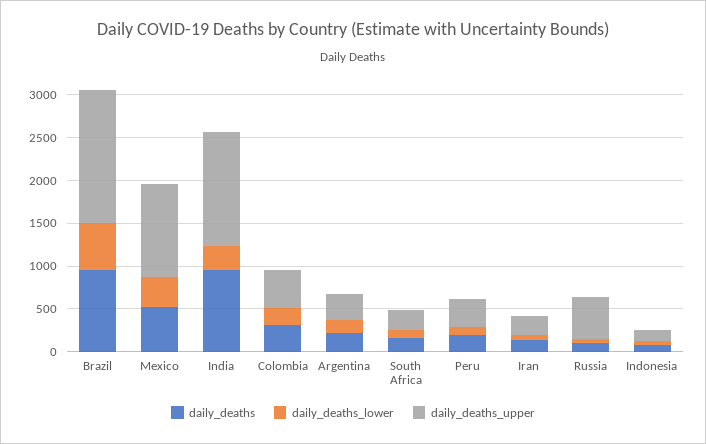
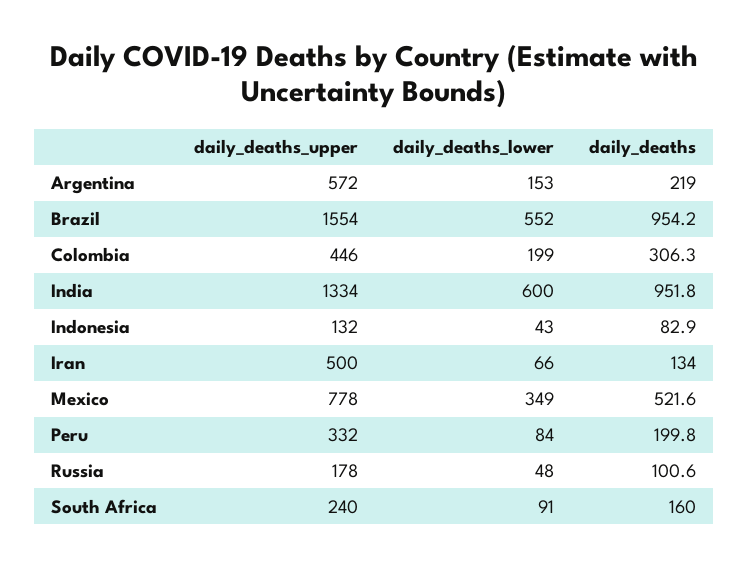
daily_deaths_upper, Mexico: 1100 -> 778
daily_deaths_lower, India: 300 -> 600
daily_deaths_upper, Argentina: 300 -> 572
daily_deaths_upper, Iran: 200 -> 500
daily_deaths_upper, Russia: 500 -> 178

